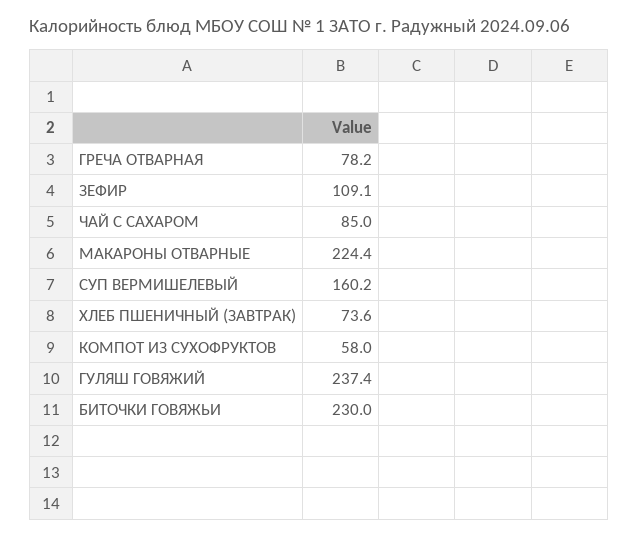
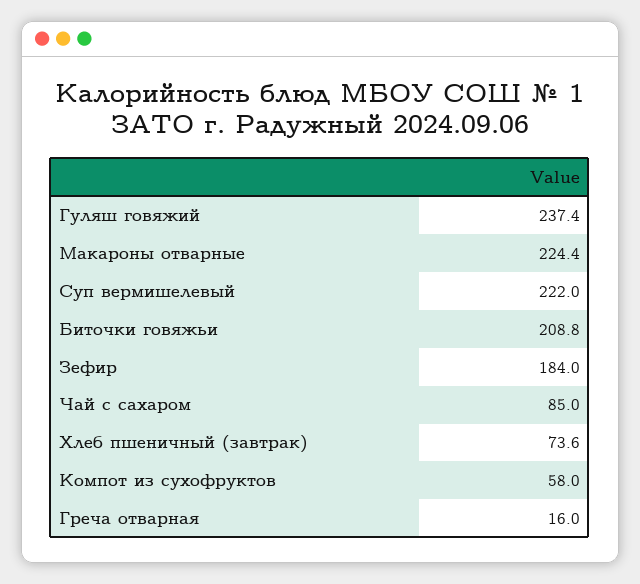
ГРЕЧА ОТВАРНАЯ: 78.2 -> 16
ЗЕФИР: 109.1 -> 184
СУП ВЕРМИШЕЛЕВЫЙ: 160.2 -> 222
БИТОЧКИ ГОВЯЖЬИ: 230 -> 208.8

